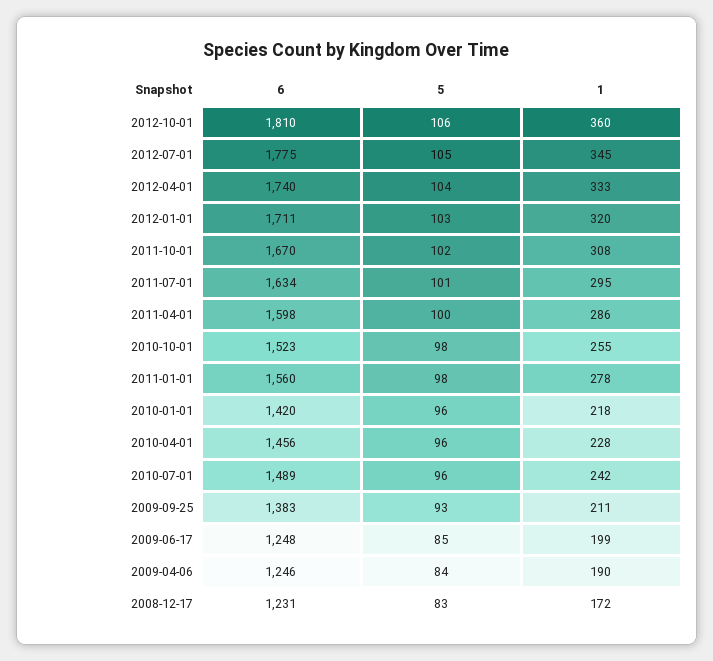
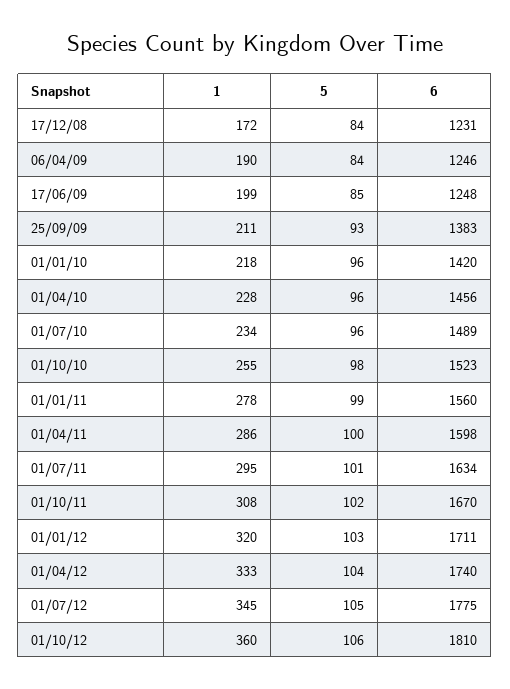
5, 2011-01-01: 98 -> 99
1, 2010-07-01: 242 -> 234
5, 2008-12-17: 83 -> 84

